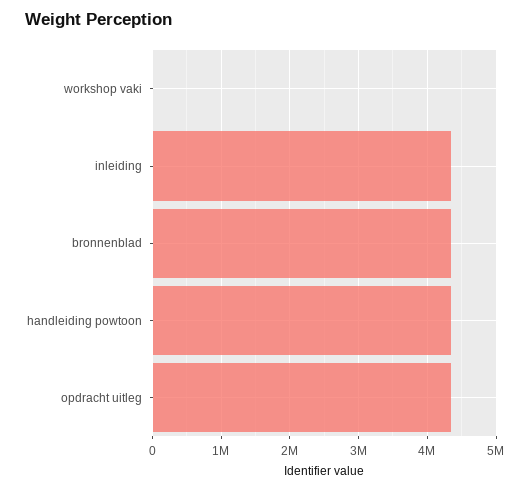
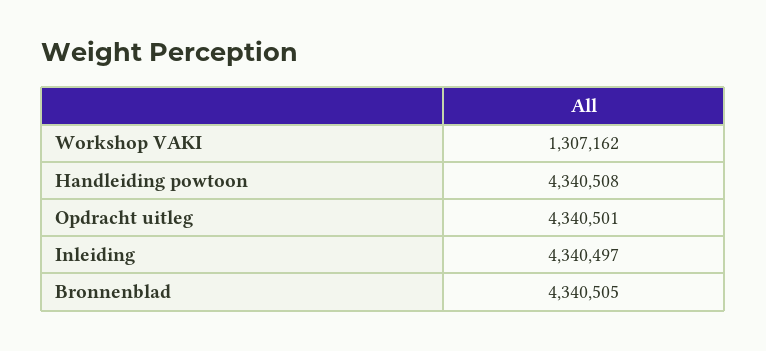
workshop vaki: 0 -> 1307162

